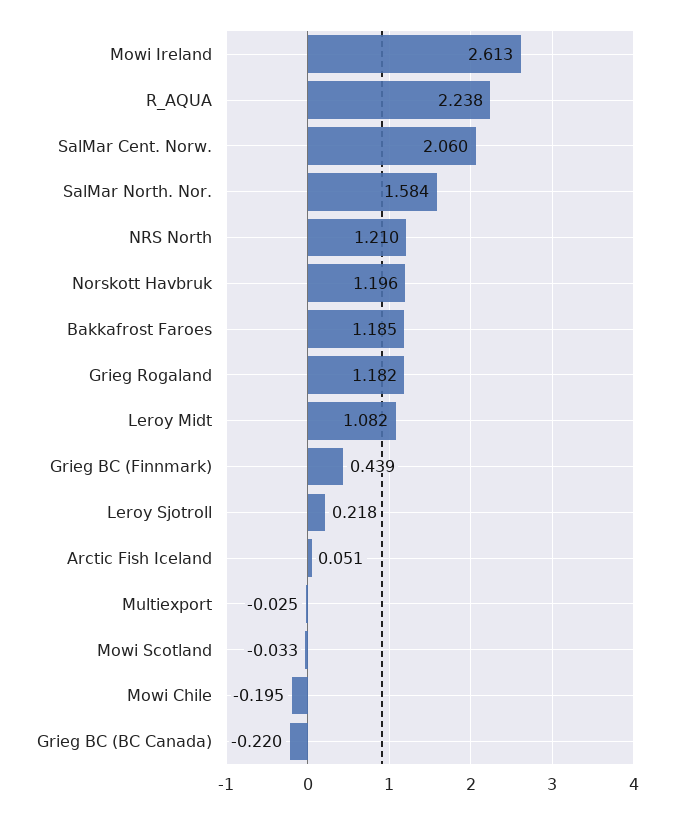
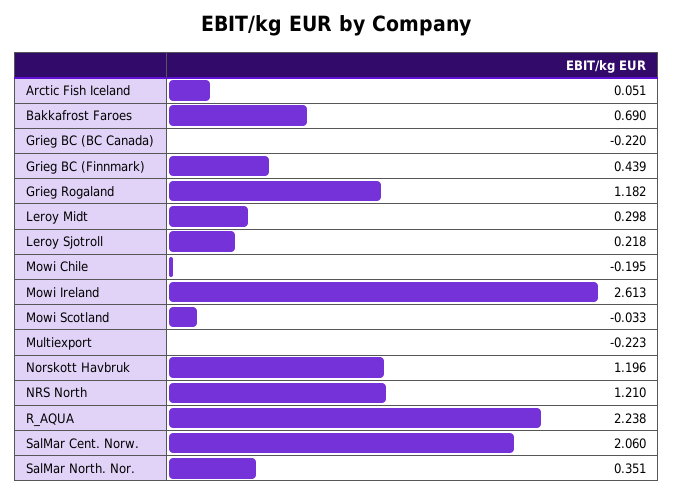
SalMar North. Nor.: 1.584 -> 0.351
Bakkafrost Faroes: 1.185 -> 0.69
Leroy Midt: 1.082 -> 0.298
Multiexport: -0.025 -> -0.223

